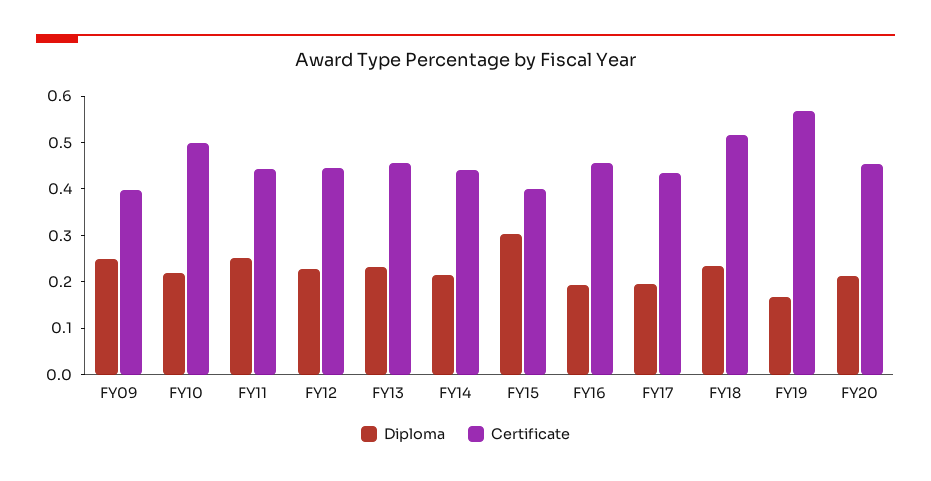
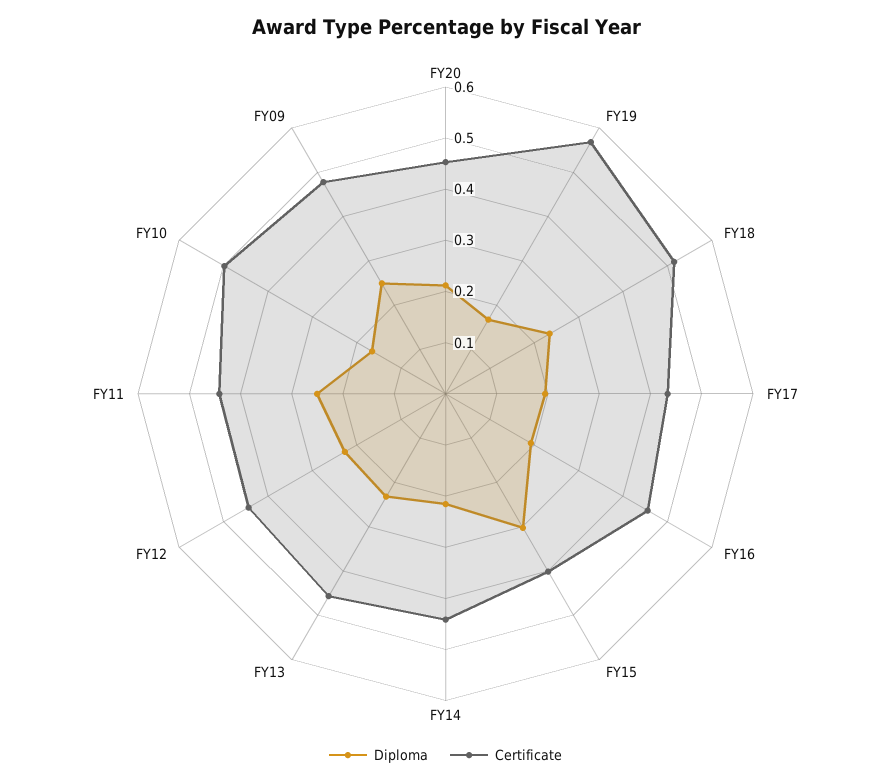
Certificate, FY09: 0.4 -> 0.48
Diploma, FY10: 0.22 -> 0.16

